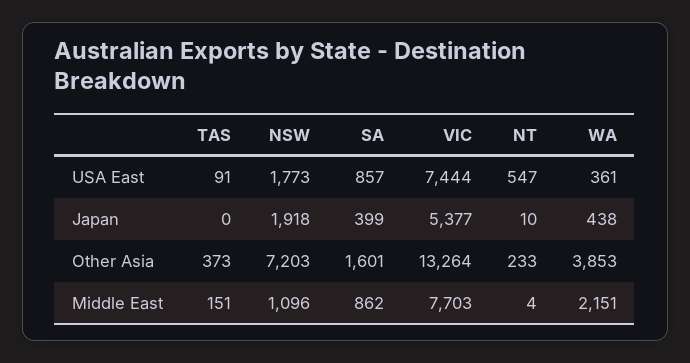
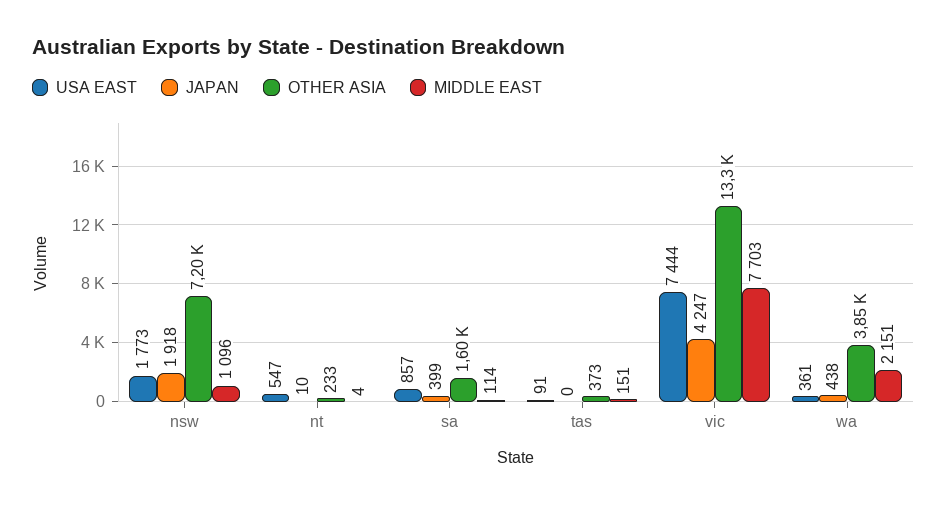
Japan, VIC: 5377 -> 4247
Middle East, SA: 862 -> 114

